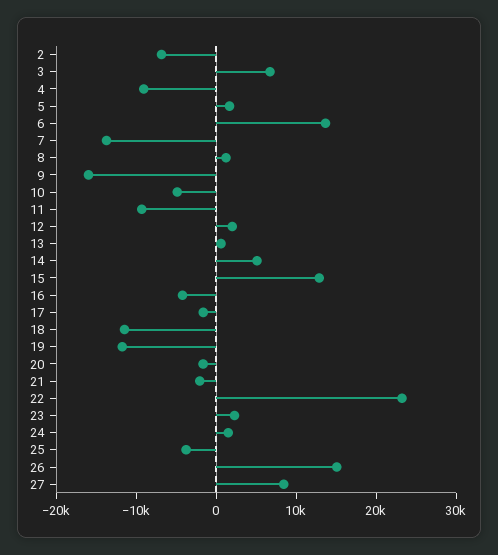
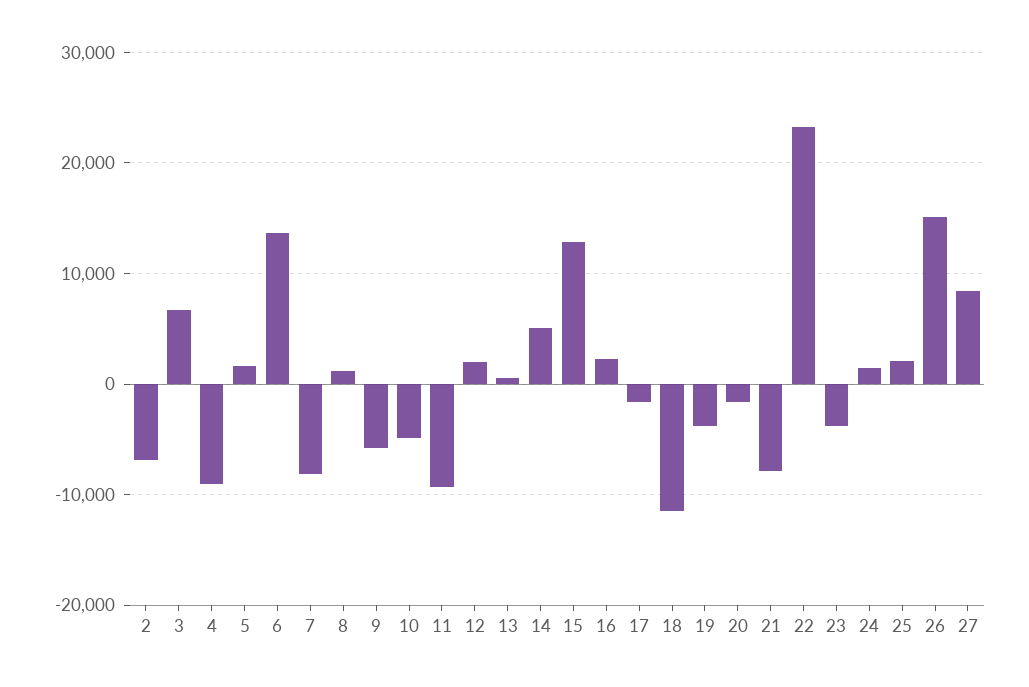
7: -14000 -> -8000
9: -16000 -> -6000
16: -4000 -> 2000
19: -12000 -> -4000
21: -2000 -> -8000
23: 2000 -> -4000
25: -4000 -> 2000

